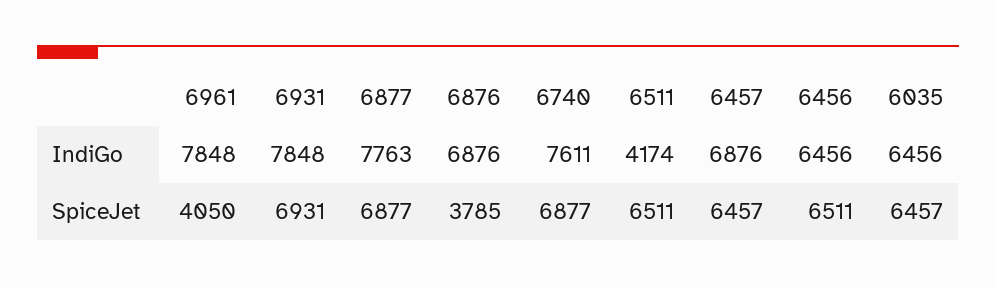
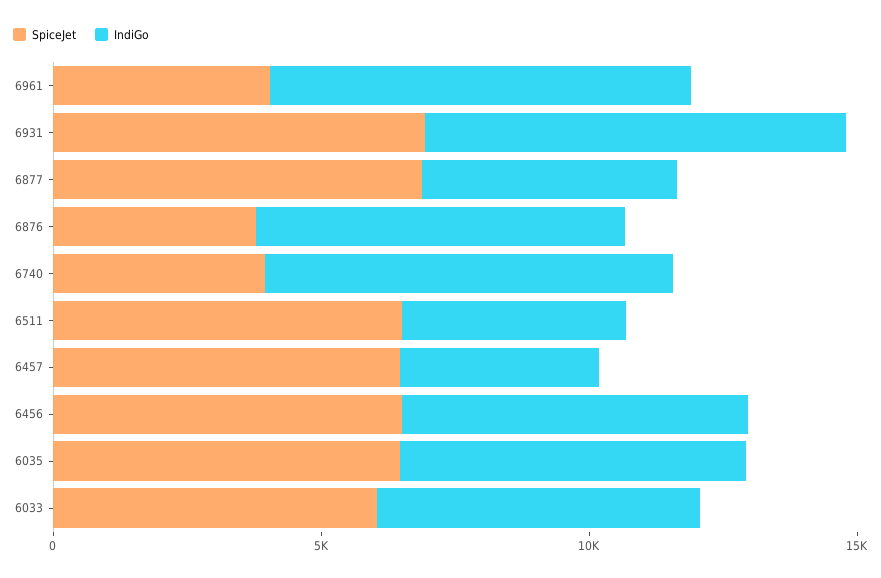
IndiGo, 6877: 7763 -> 5000
IndiGo, 6457: 6876 -> 4000
SpiceJet, 6740: 6877 -> 4000
SpiceJet, 6033: none -> 6000
IndiGo, 6033: none -> 6000

